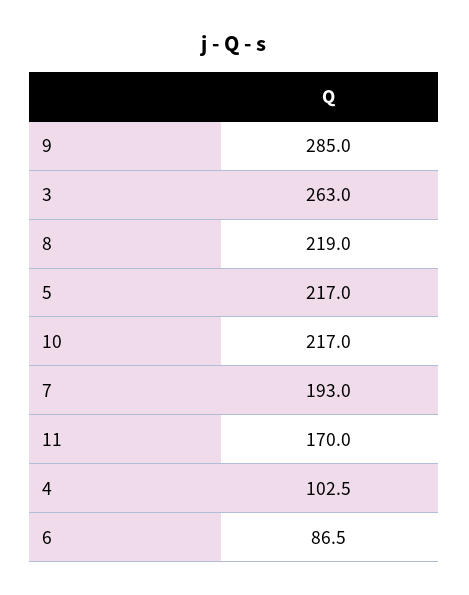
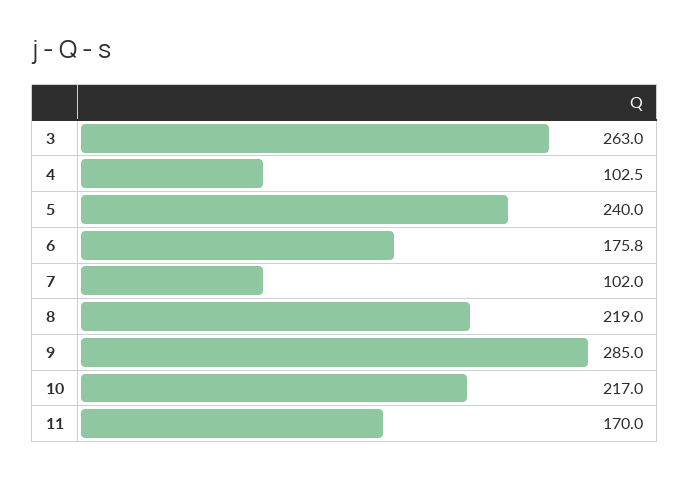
5: 217 -> 240
7: 193 -> 102
6: 86.5 -> 175.8

